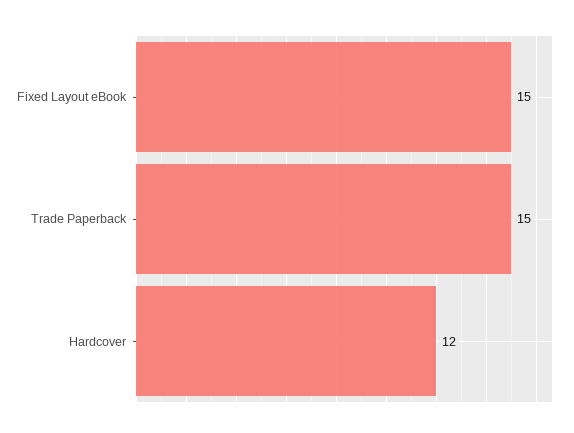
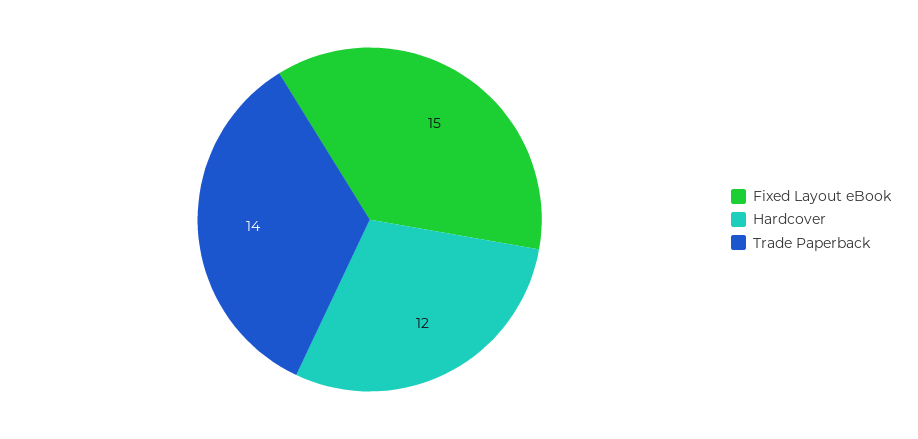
Trade Paperback: 15 -> 14

